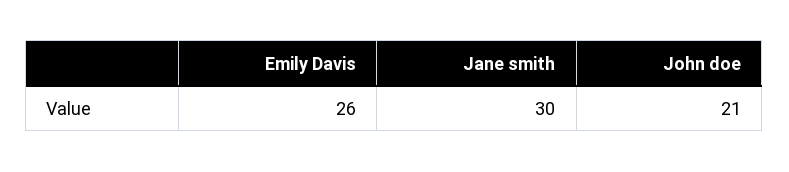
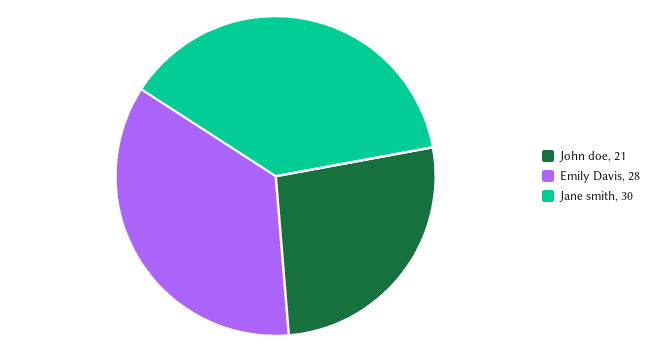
Emily Davis: 26 -> 28

